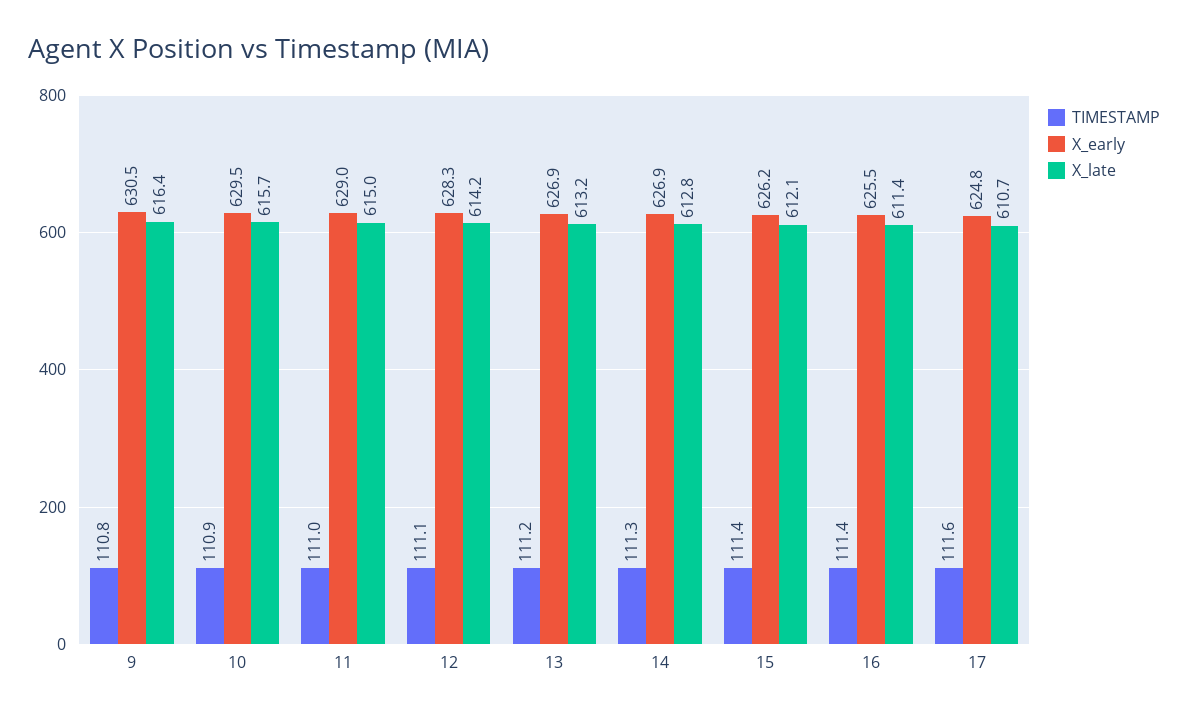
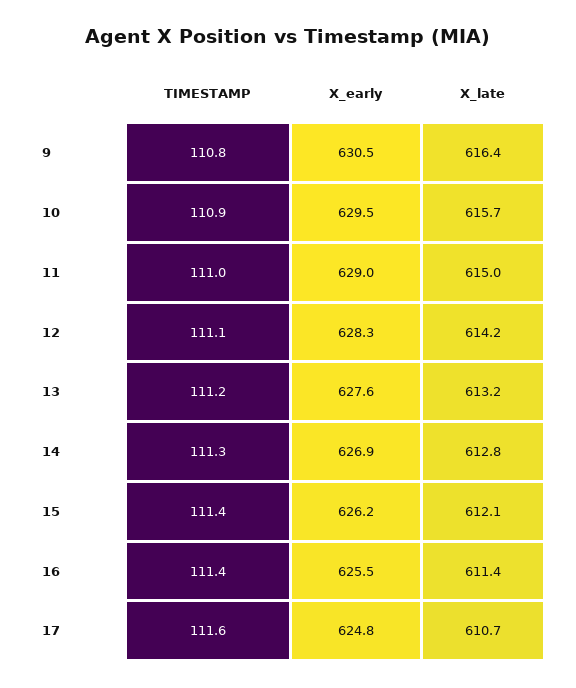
X_early, 13: 626.9 -> 627.6

